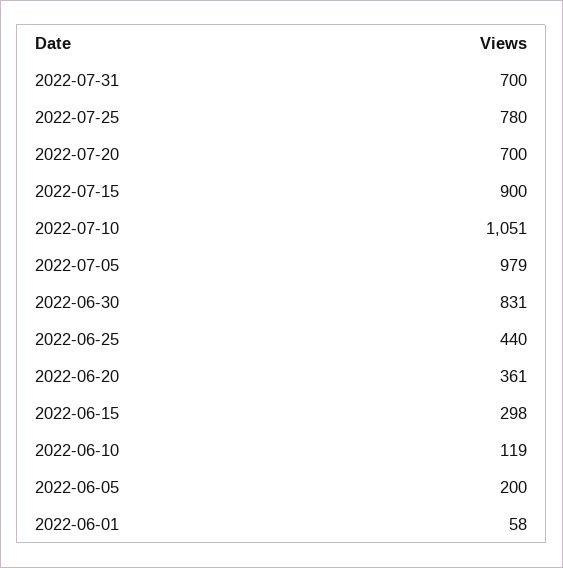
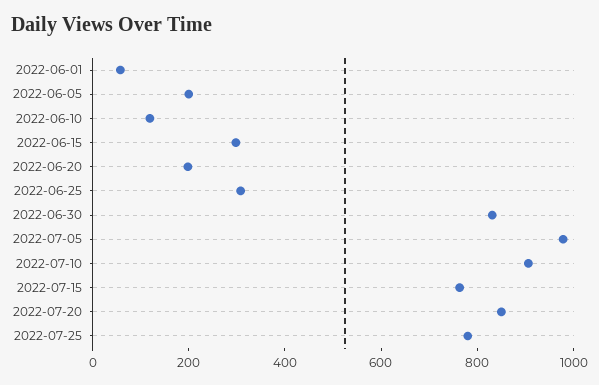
2022-07-31: 700 -> none
2022-07-20: 700 -> 850
2022-07-15: 900 -> 750
2022-07-10: 1051 -> 900
2022-06-25: 440 -> 300
2022-06-20: 361 -> 200

